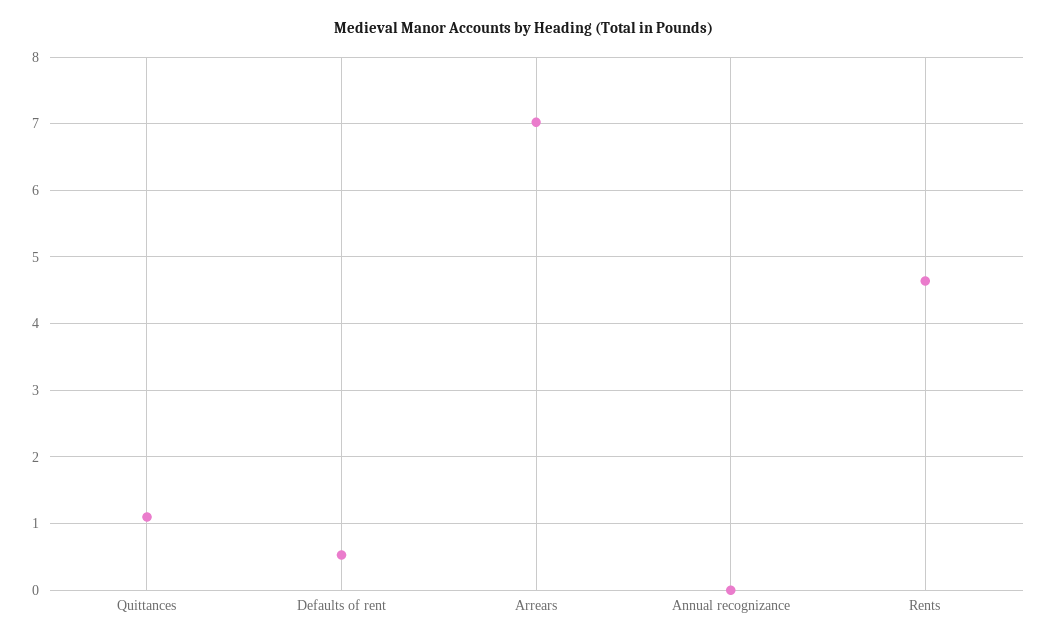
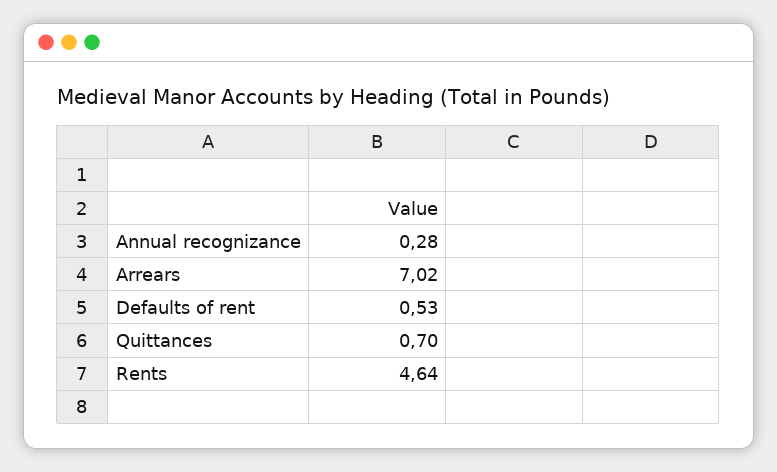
Quittances: 1.1 -> 0.7
Annual recognizance: 0 -> 0.28

